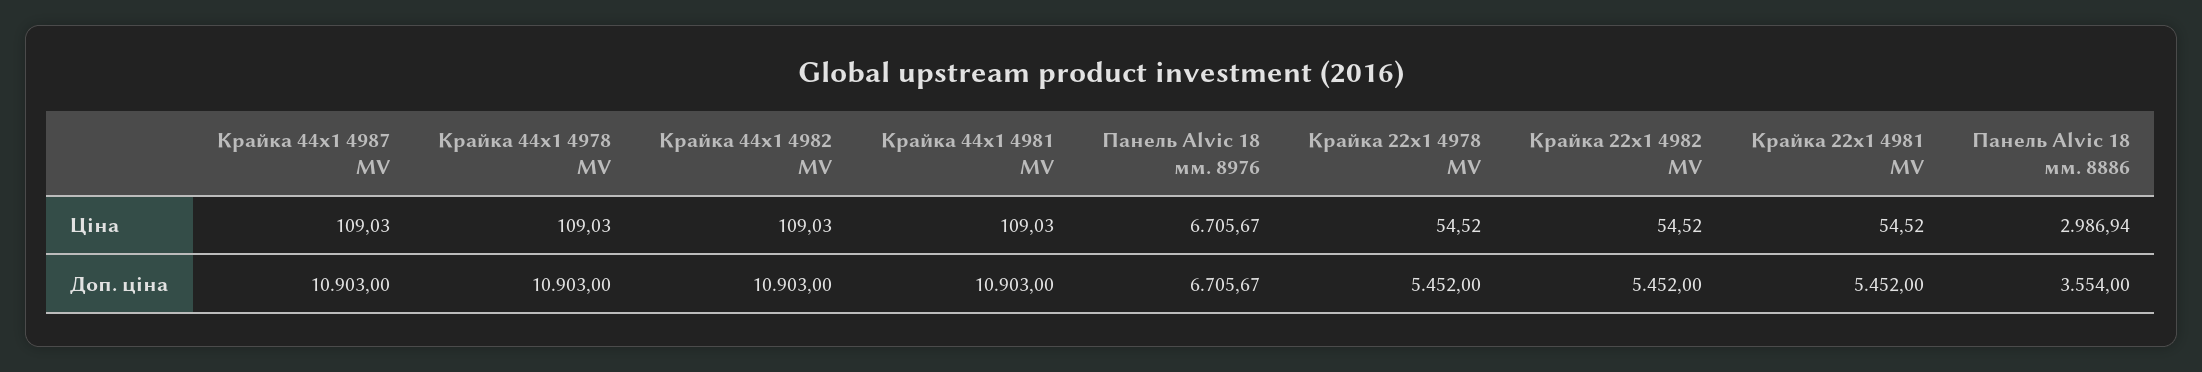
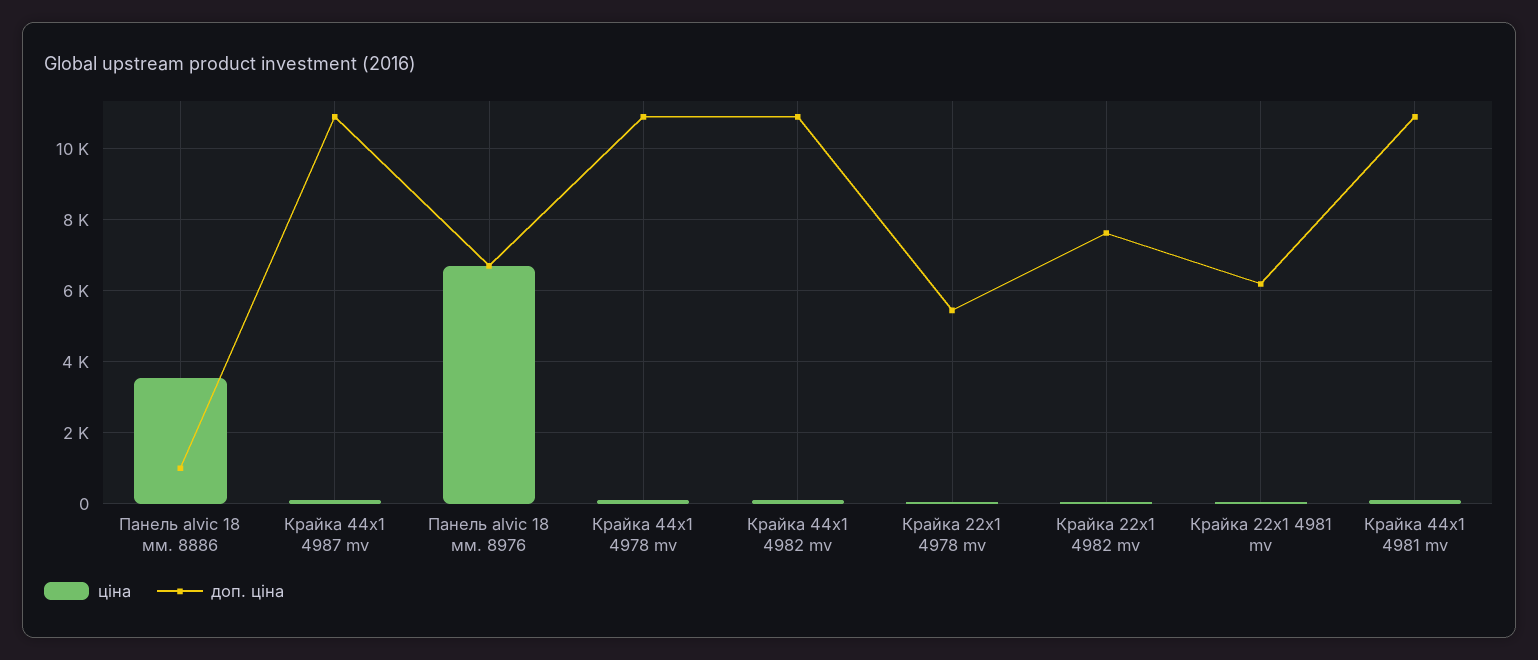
Ціна, Панель Alvic 18 мм. 8886: 2986.94 -> 3600
Доп. ціна, Крайка 22x1 4982 MV: 5452 -> 7600
Доп. ціна, Крайка 22x1 4981 MV: 5452 -> 6200
Доп. ціна, Панель Alvic 18 мм. 8886: 3554 -> 1000

